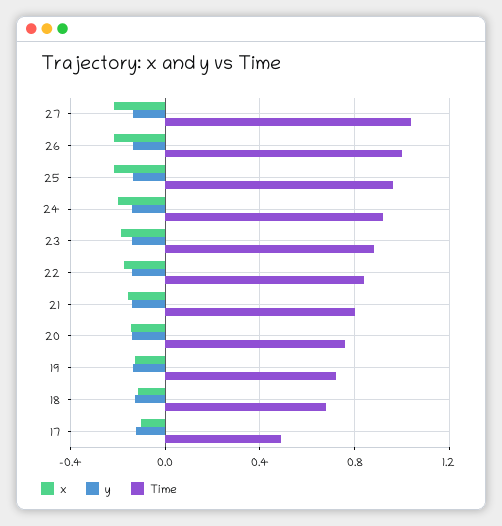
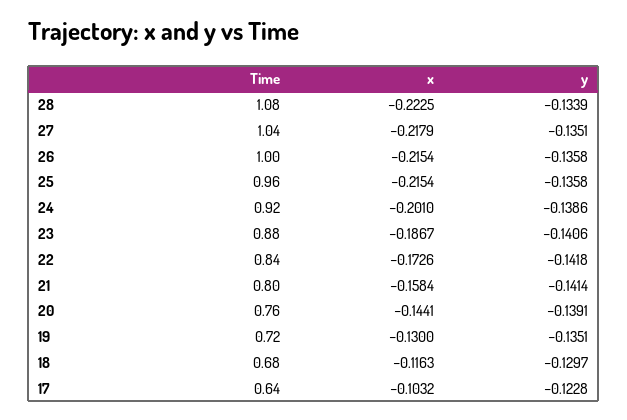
Time, 17: 0.5 -> 0.64
Time, 28: none -> 1.08
x, 28: none -> -0.2225
y, 28: none -> -0.1339

